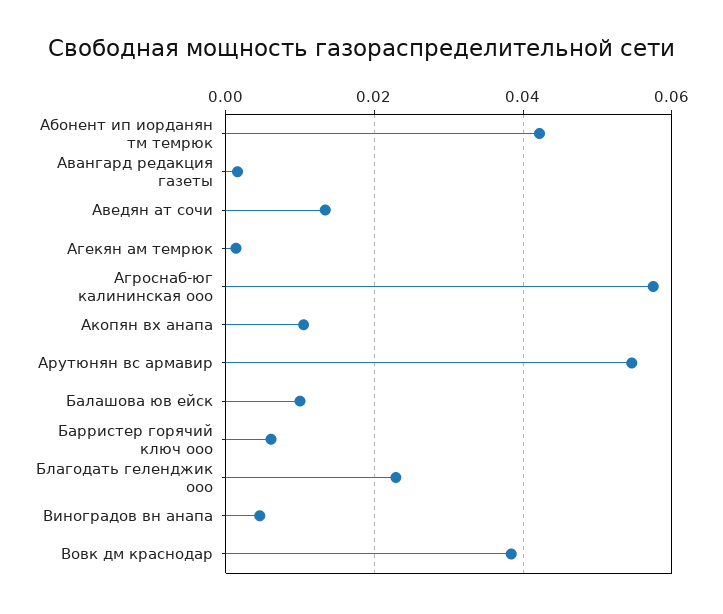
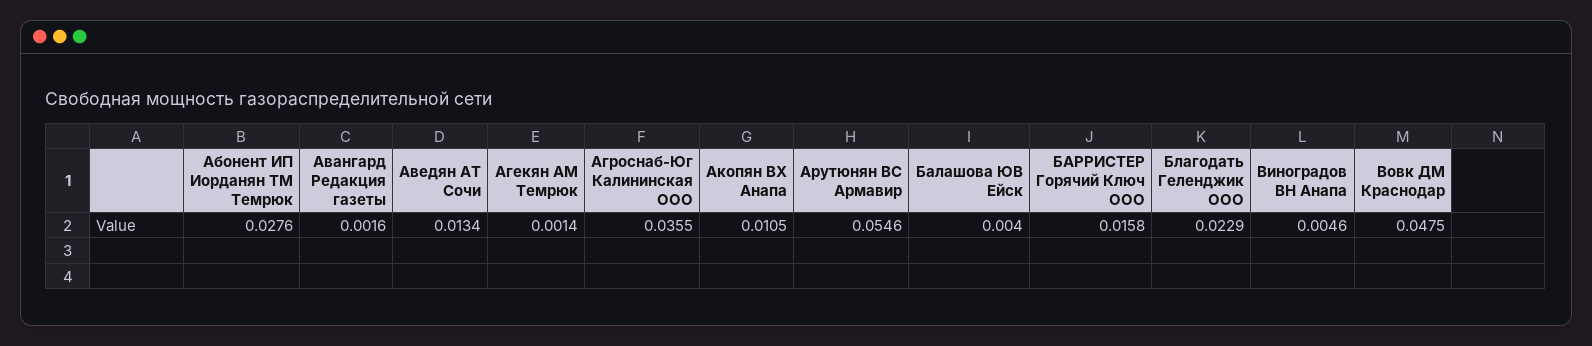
Абонент ип иорданян тм темрюк: 0.042 -> 0.0276
Агроснаб-юг калининская ооо: 0.058 -> 0.0355
Балашова юв ейск: 0.01 -> 0.004
Барристер горячий ключ ооо: 0.006 -> 0.0158
Вовк дм краснодар: 0.038 -> 0.0475

